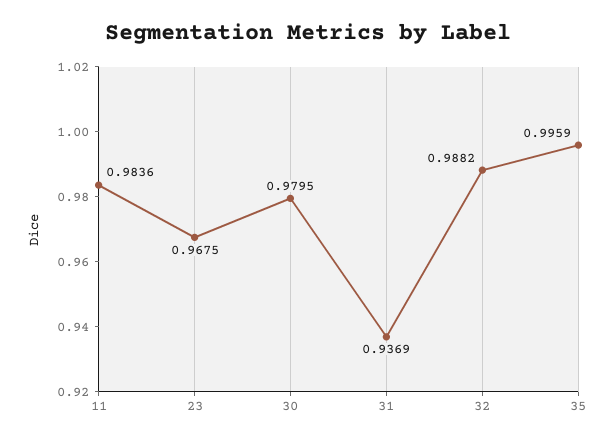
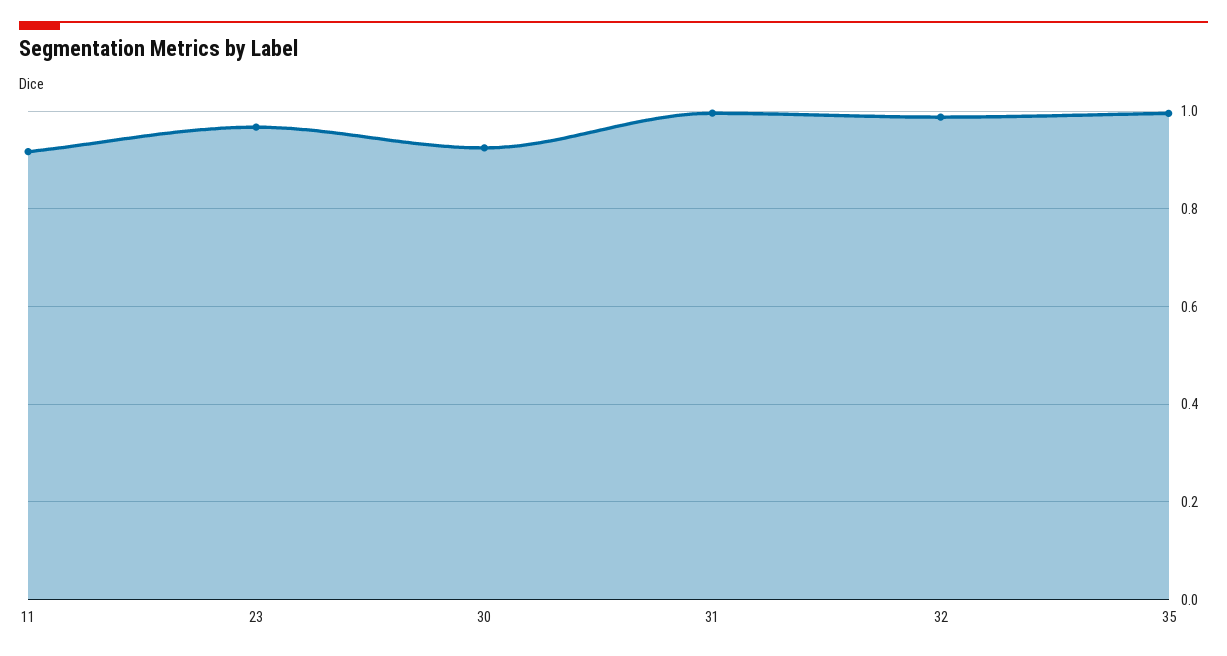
11: 0.9836 -> 0.92
30: 0.9795 -> 0.92
31: 0.9369 -> 1

